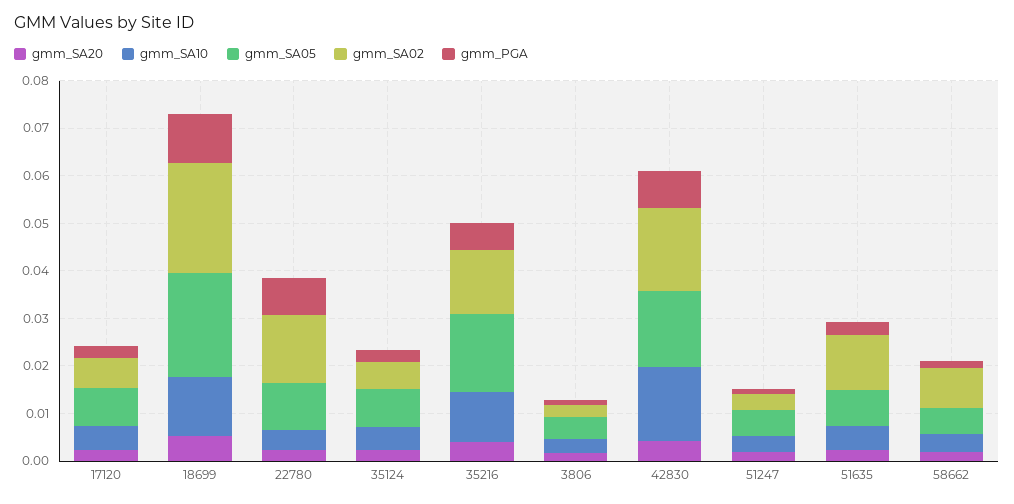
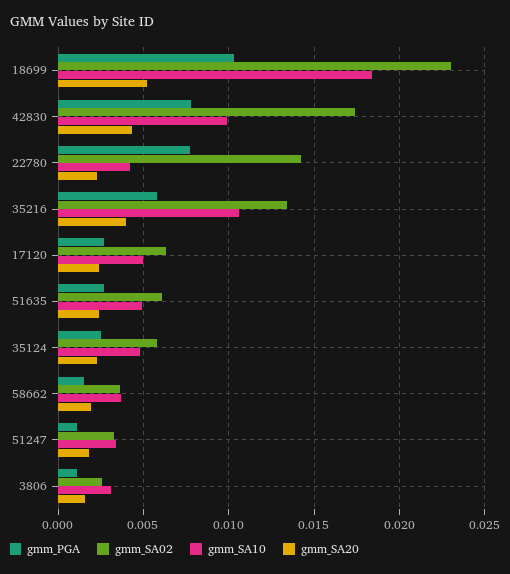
gmm_SA05, 17120: 0.008 -> none
gmm_SA10, 18699: 0.012 -> 0.0185
gmm_SA05, 18699: 0.022 -> none
gmm_SA05, 22780: 0.01 -> none
gmm_SA05, 35124: 0.008 -> none
gmm_SA05, 35216: 0.016 -> none
gmm_SA05, 3806: 0.004 -> none
gmm_SA10, 42830: 0.016 -> 0.01
gmm_SA05, 42830: 0.016 -> none
gmm_SA05, 51247: 0.006 -> none
gmm_SA05, 51635: 0.008 -> none
gmm_SA02, 51635: 0.012 -> 0.006
gmm_SA05, 58662: 0.006 -> none
gmm_SA02, 58662: 0.008 -> 0.0035

